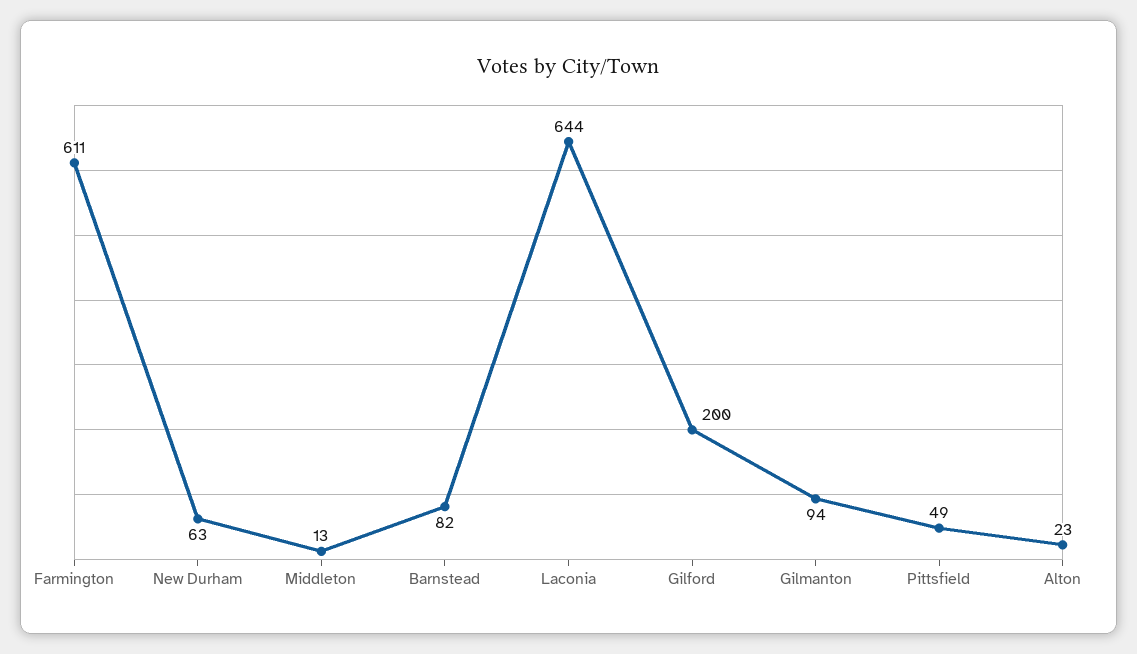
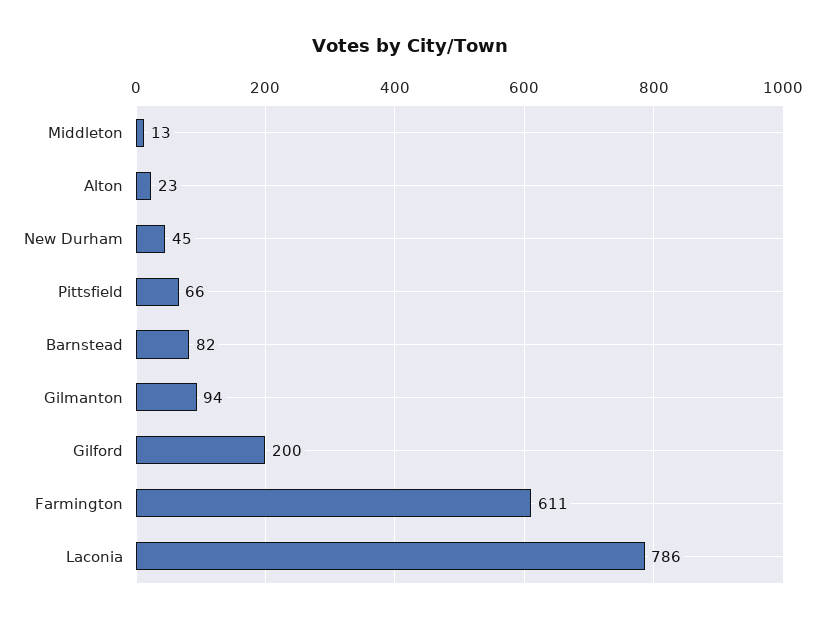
New Durham: 63 -> 45
Laconia: 644 -> 786
Pittsfield: 49 -> 66

